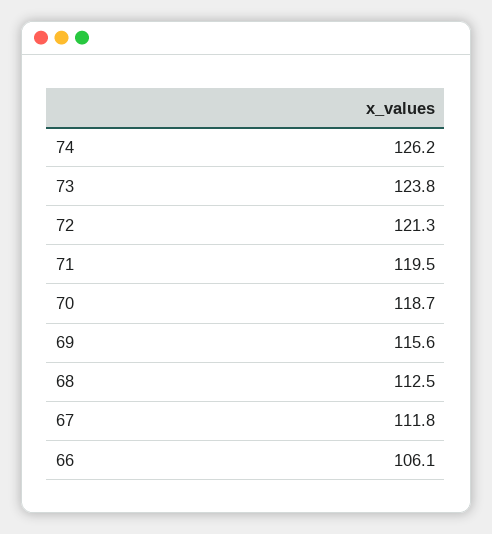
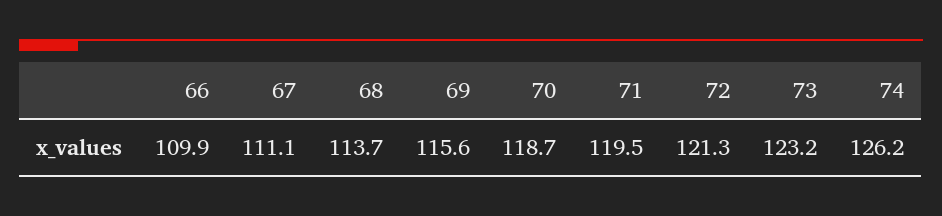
73: 123.8 -> 123.2
68: 112.5 -> 113.7
67: 111.8 -> 111.1
66: 106.1 -> 109.9

